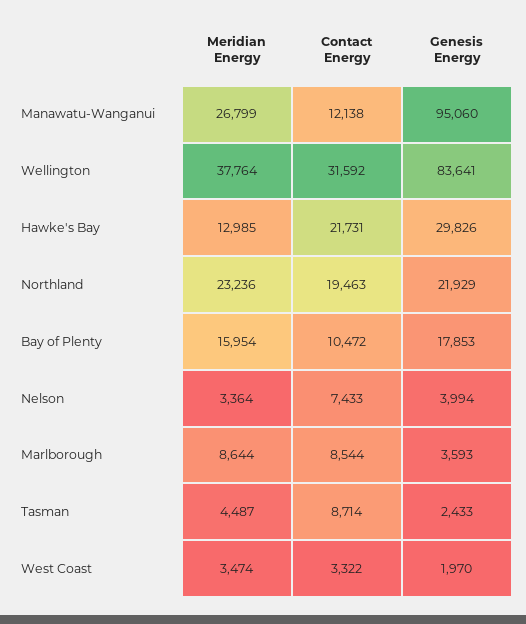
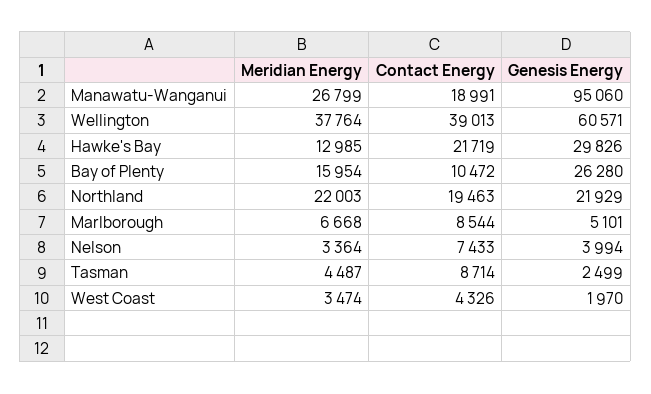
Contact Energy, Manawatu-Wanganui: 12138 -> 18991
Contact Energy, Wellington: 31592 -> 39013
Genesis Energy, Wellington: 83641 -> 60571
Contact Energy, Hawke's Bay: 21731 -> 21719
Meridian Energy, Northland: 23236 -> 22003
Genesis Energy, Bay of Plenty: 17853 -> 26280
Meridian Energy, Marlborough: 8644 -> 6668
Genesis Energy, Marlborough: 3593 -> 5101
Genesis Energy, Tasman: 2433 -> 2499
Contact Energy, West Coast: 3322 -> 4326

